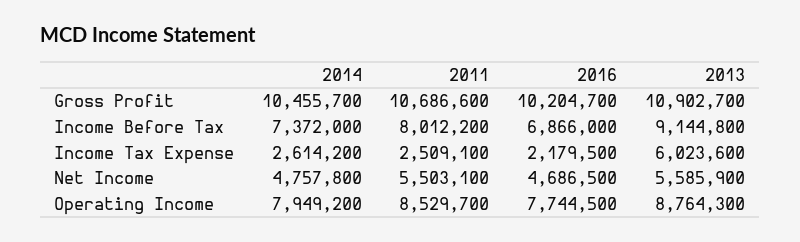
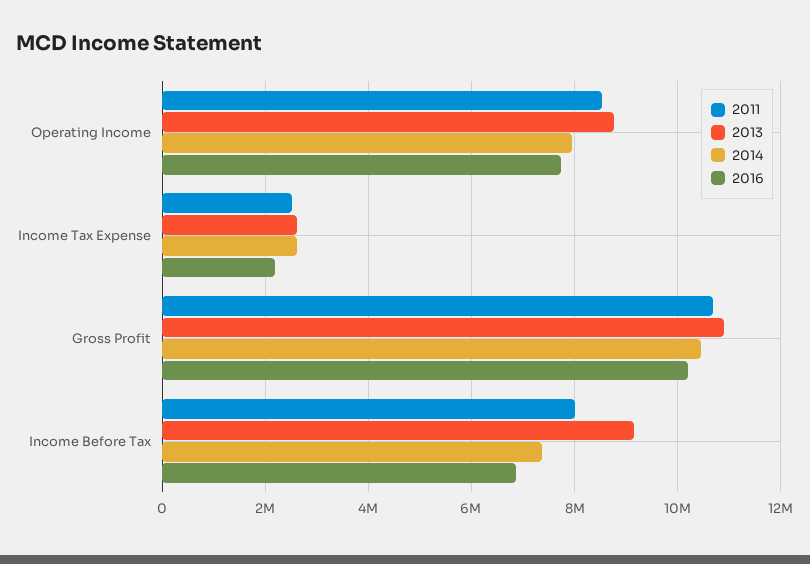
2013, Income Tax Expense: 6023600 -> 2600000
2014, Net Income: 4757800 -> none
2011, Net Income: 5503100 -> none
2016, Net Income: 4686500 -> none
2013, Net Income: 5585900 -> none

